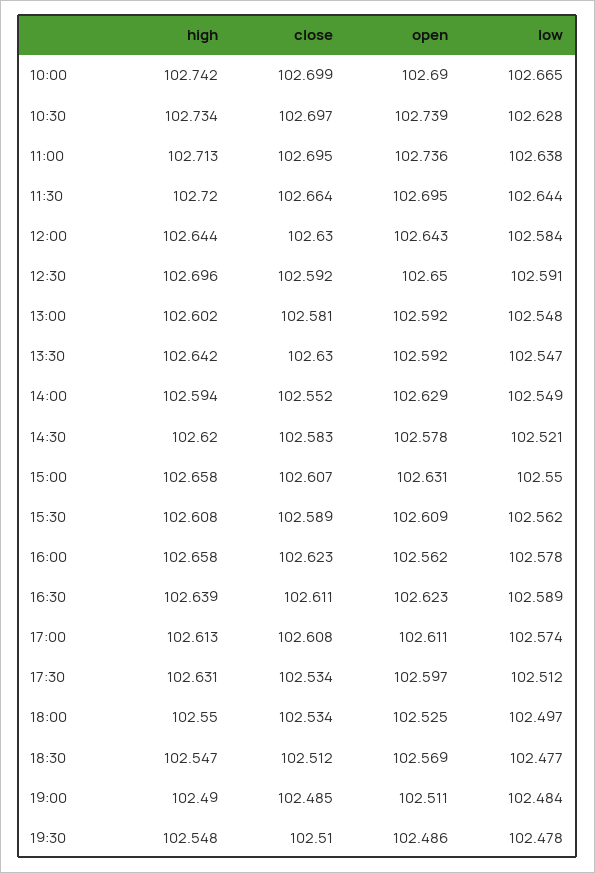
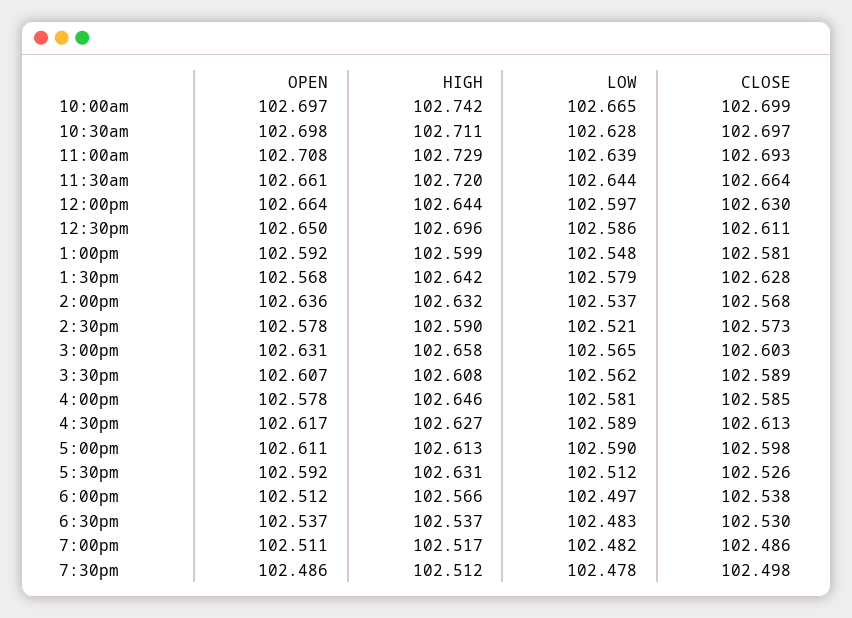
open, 10:00: 102.69 -> 102.697
high, 10:30: 102.734 -> 102.711
open, 10:30: 102.739 -> 102.698
high, 11:00: 102.713 -> 102.729
close, 11:00: 102.695 -> 102.693
open, 11:00: 102.736 -> 102.708
low, 11:00: 102.638 -> 102.639
open, 11:30: 102.695 -> 102.661
open, 12:00: 102.643 -> 102.664
low, 12:00: 102.584 -> 102.597
close, 12:30: 102.592 -> 102.611
low, 12:30: 102.591 -> 102.586
high, 13:00: 102.602 -> 102.599
close, 13:30: 102.63 -> 102.628
open, 13:30: 102.592 -> 102.568
low, 13:30: 102.547 -> 102.579
high, 14:00: 102.594 -> 102.632
close, 14:00: 102.552 -> 102.568
open, 14:00: 102.629 -> 102.636
low, 14:00: 102.549 -> 102.537
high, 14:30: 102.62 -> 102.59
close, 14:30: 102.583 -> 102.573
close, 15:00: 102.607 -> 102.603
low, 15:00: 102.55 -> 102.565
open, 15:30: 102.609 -> 102.607
high, 16:00: 102.658 -> 102.646
close, 16:00: 102.623 -> 102.585
open, 16:00: 102.562 -> 102.578
low, 16:00: 102.578 -> 102.581
high, 16:30: 102.639 -> 102.627
close, 16:30: 102.611 -> 102.613
open, 16:30: 102.623 -> 102.617
close, 17:00: 102.608 -> 102.598
low, 17:00: 102.574 -> 102.59
close, 17:30: 102.534 -> 102.526
open, 17:30: 102.597 -> 102.592
high, 18:00: 102.55 -> 102.566
close, 18:00: 102.534 -> 102.538
open, 18:00: 102.525 -> 102.512
high, 18:30: 102.547 -> 102.537
close, 18:30: 102.512 -> 102.53
open, 18:30: 102.569 -> 102.537
low, 18:30: 102.477 -> 102.483
high, 19:00: 102.49 -> 102.517
close, 19:00: 102.485 -> 102.486
low, 19:00: 102.484 -> 102.482
high, 19:30: 102.548 -> 102.512
close, 19:30: 102.51 -> 102.498

